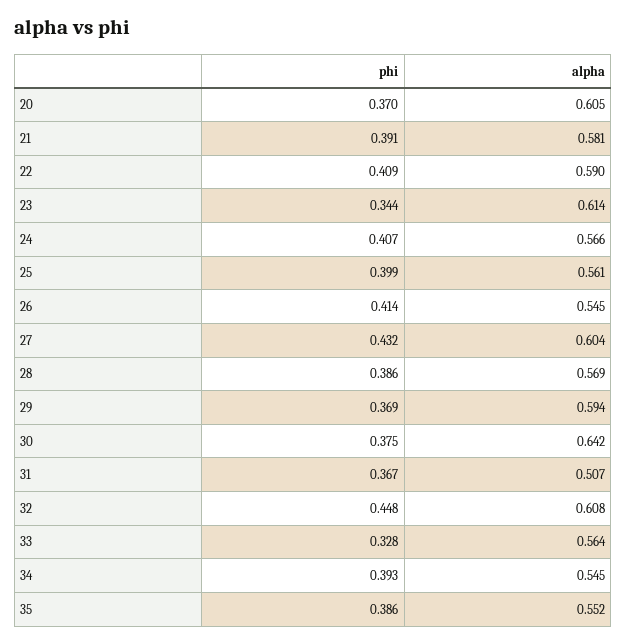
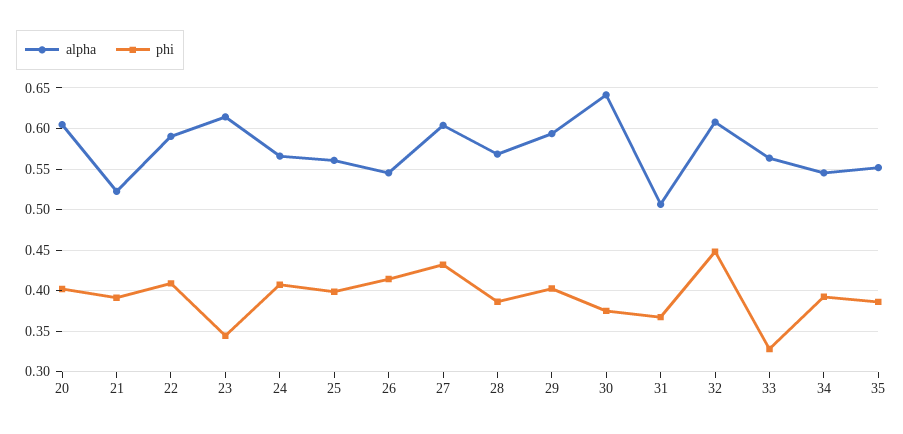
phi, 20: 0.37 -> 0.4
alpha, 21: 0.581 -> 0.52
phi, 29: 0.369 -> 0.4

